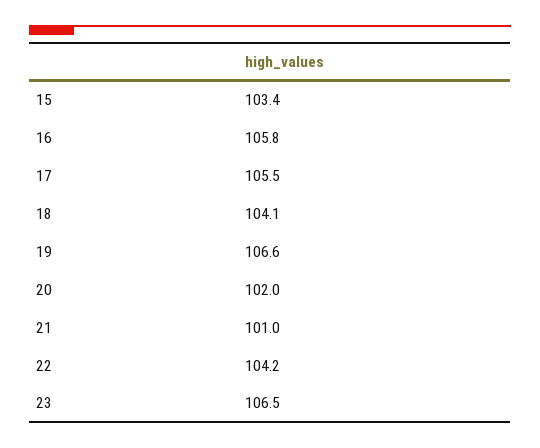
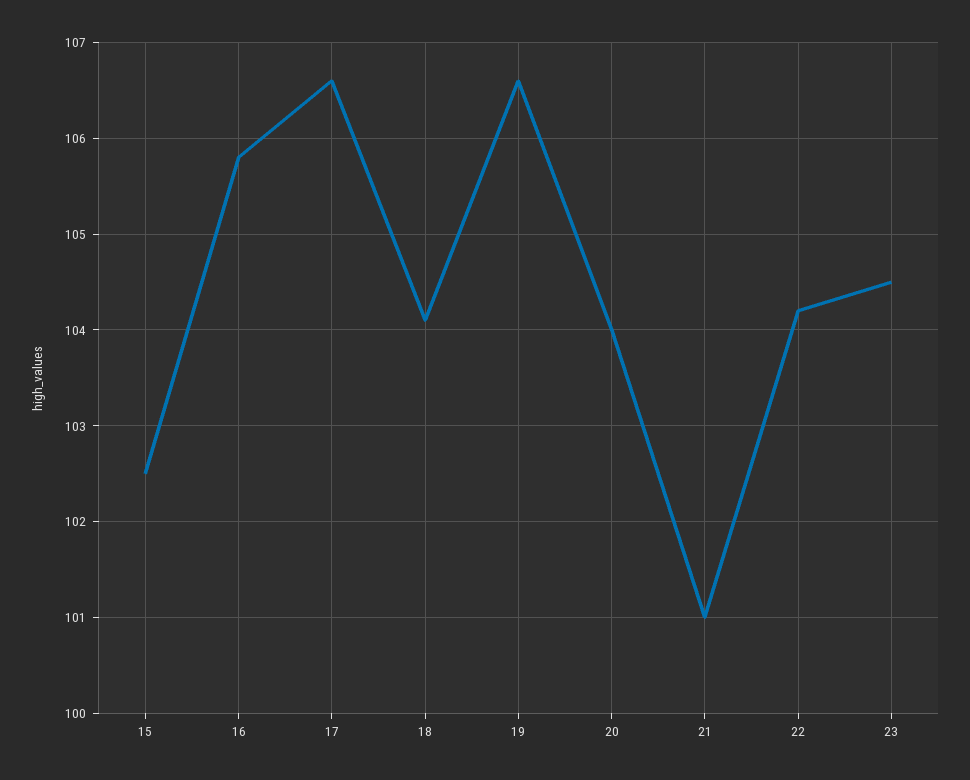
15: 103.4 -> 102.5
17: 105.5 -> 106.6
20: 102 -> 104
23: 106.5 -> 104.5

